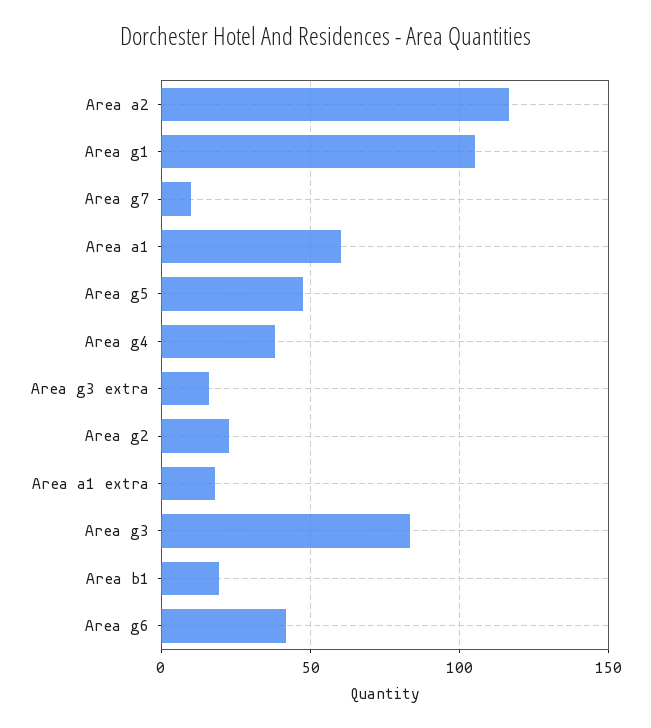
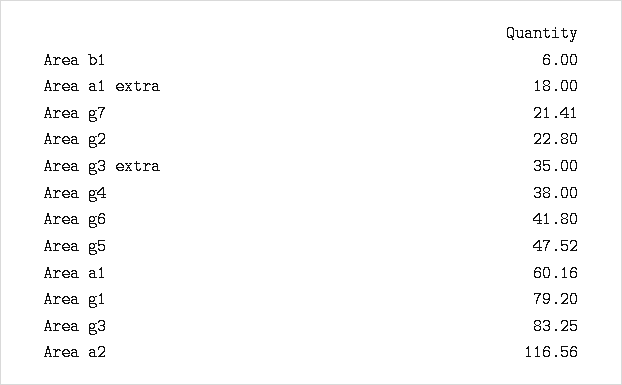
Area g1: 105 -> 79.2
Area g7: 10 -> 21.41
Area g3 extra: 15 -> 35
Area b1: 20 -> 6

